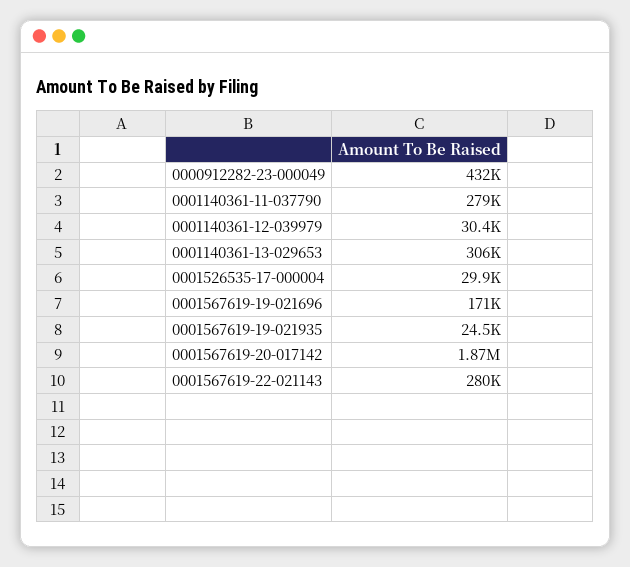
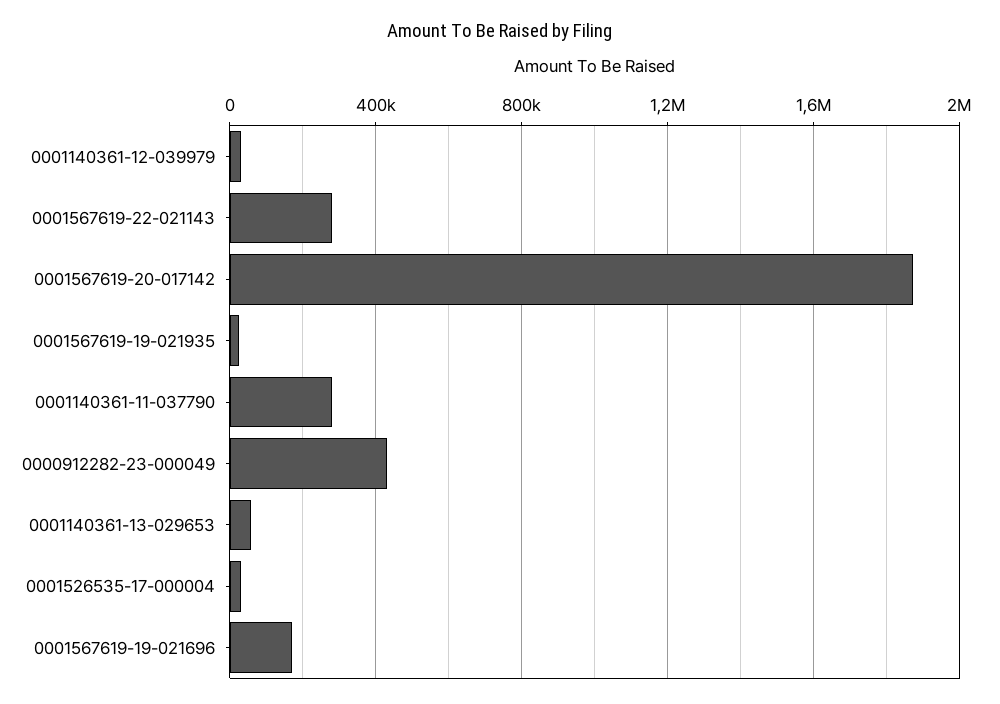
0001140361-13-029653: 306000 -> 50000

